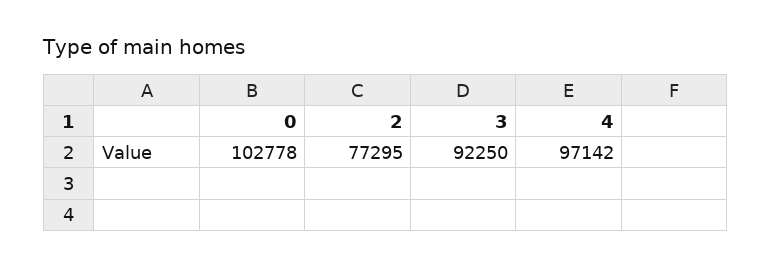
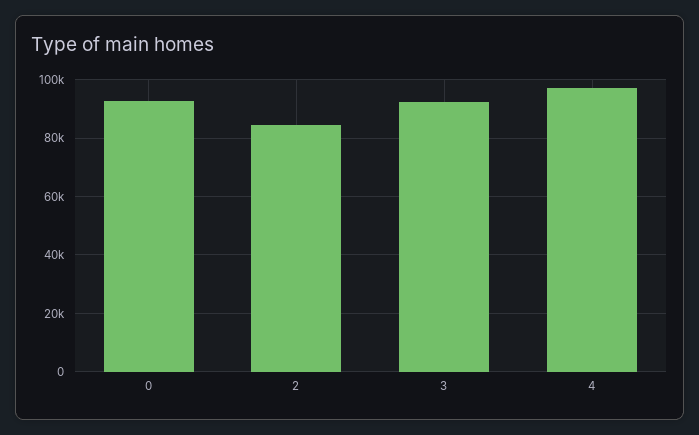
0: 102778 -> 92500
2: 77295 -> 85000

